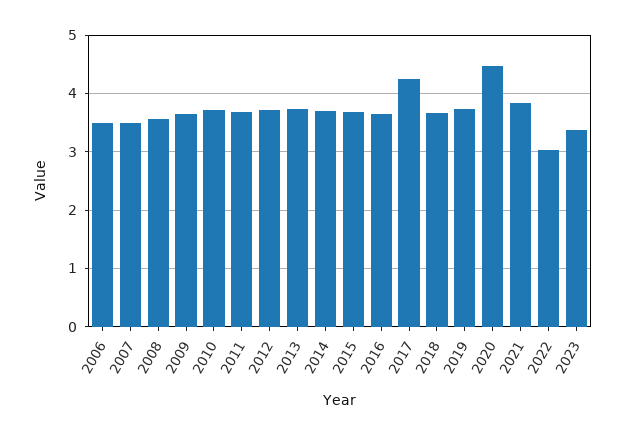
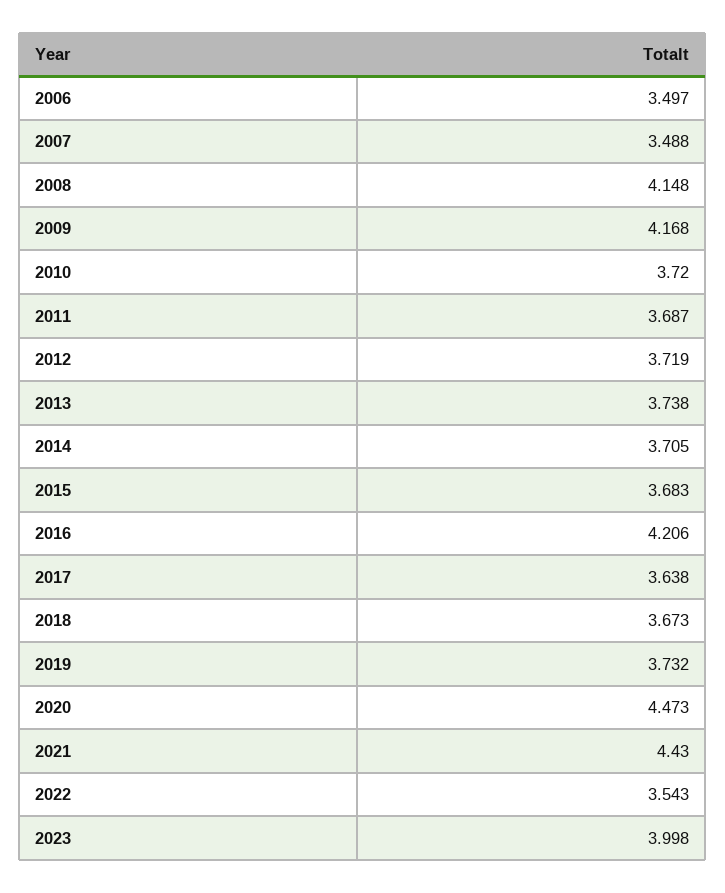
2008: 3.6 -> 4.148
2009: 3.6 -> 4.168
2016: 3.6 -> 4.206
2017: 4.2 -> 3.638
2021: 3.8 -> 4.43
2022: 3 -> 3.543
2023: 3.4 -> 3.998

